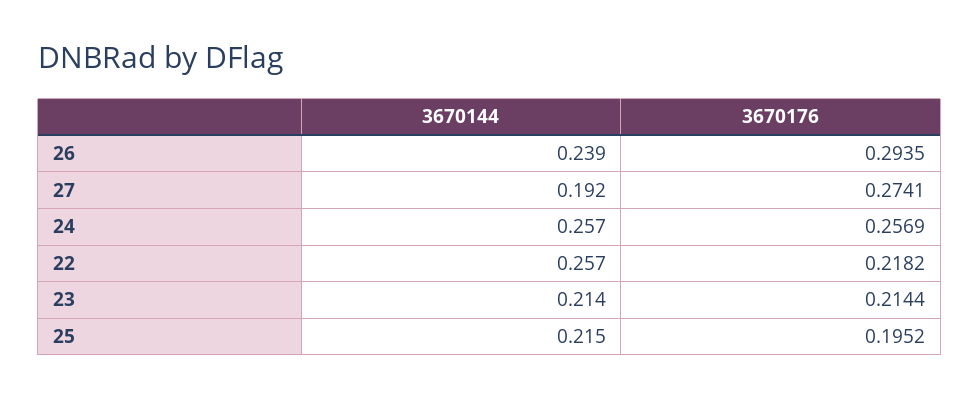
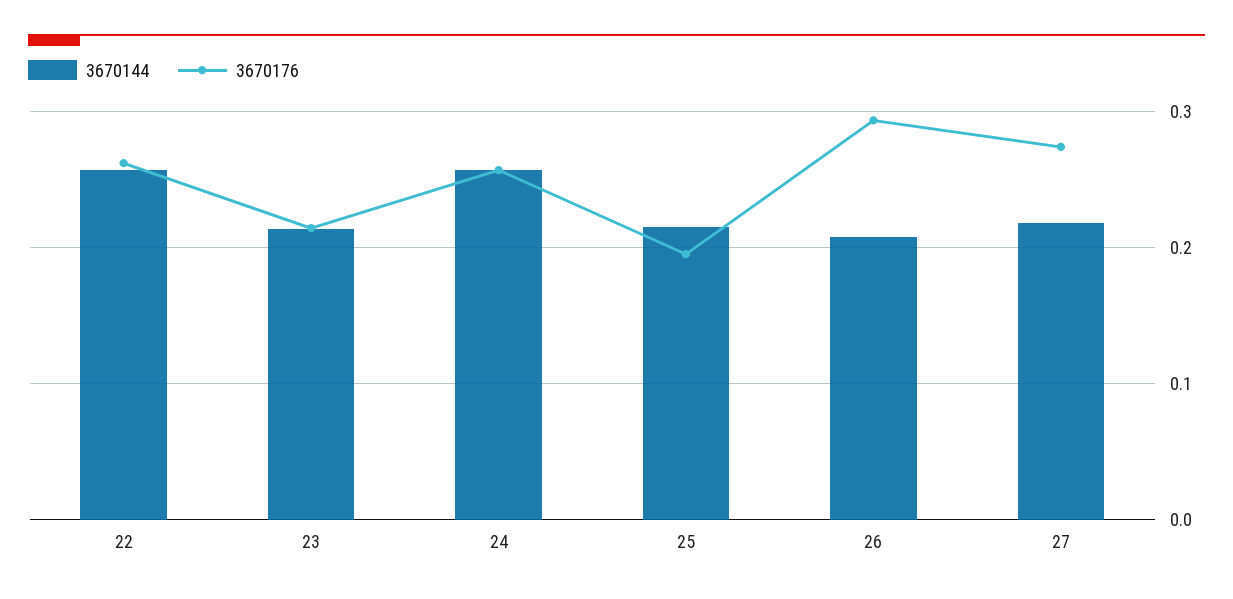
3670144, 26: 0.239 -> 0.21
3670144, 27: 0.192 -> 0.22
3670176, 22: 0.2182 -> 0.26

